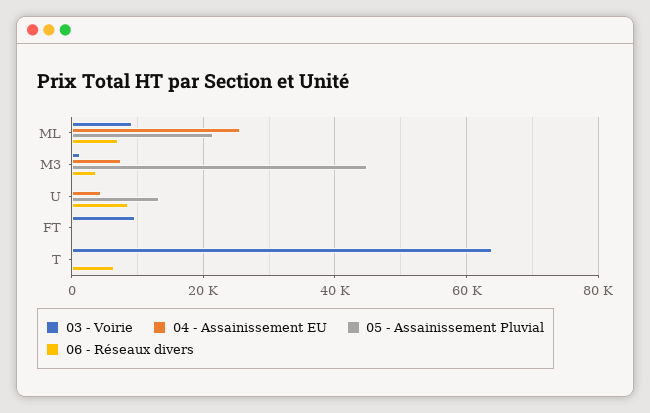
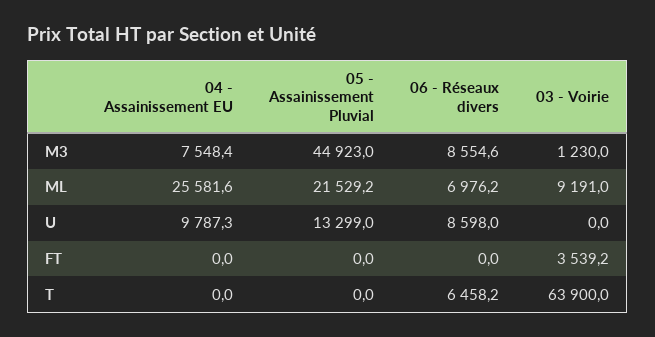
06 - Réseaux divers, M3: 4000 -> 8554.6
04 - Assainissement EU, U: 4000 -> 9787.3
03 - Voirie, FT: 10000 -> 3539.2

